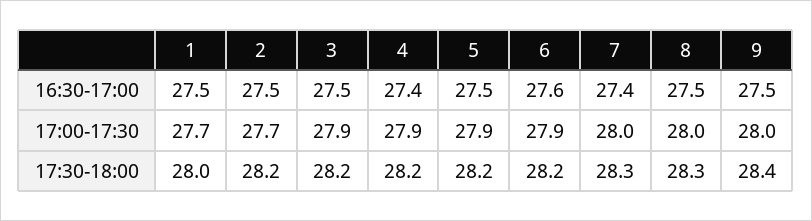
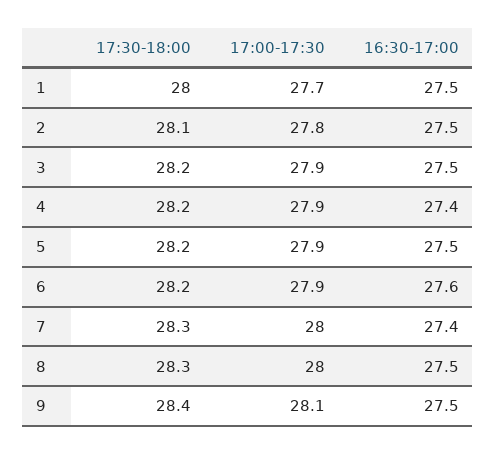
2, 17:00-17:30: 27.7 -> 27.8
9, 17:00-17:30: 28 -> 28.1
2, 17:30-18:00: 28.2 -> 28.1

